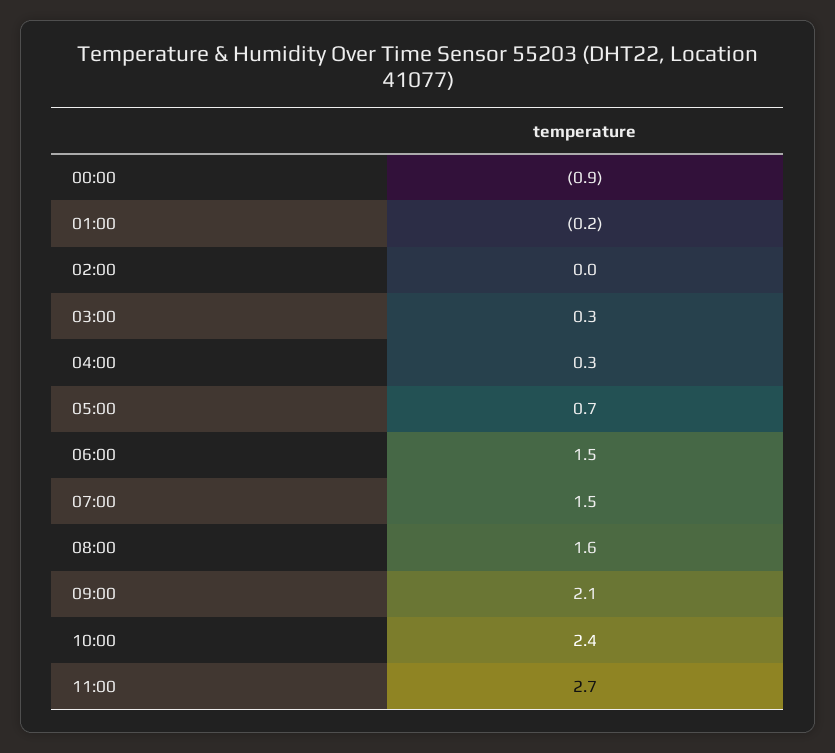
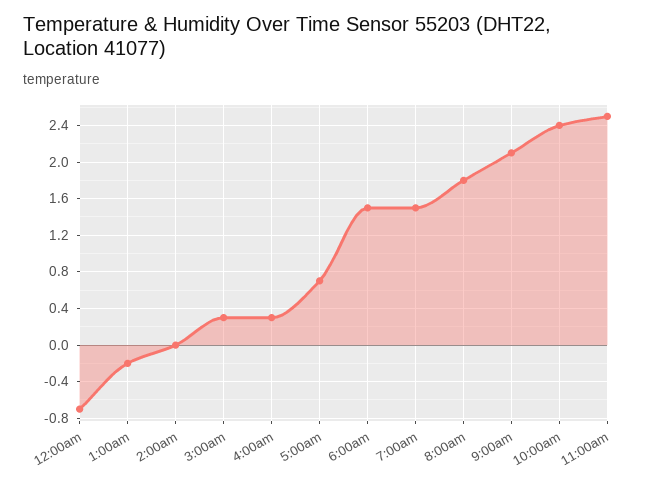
00:00: -0.9 -> -0.7
08:00: 1.6 -> 1.8
11:00: 2.7 -> 2.5

